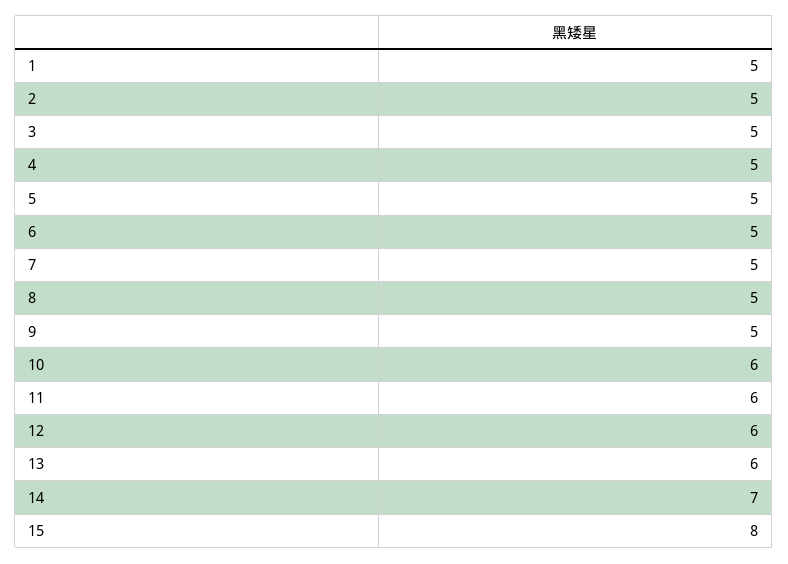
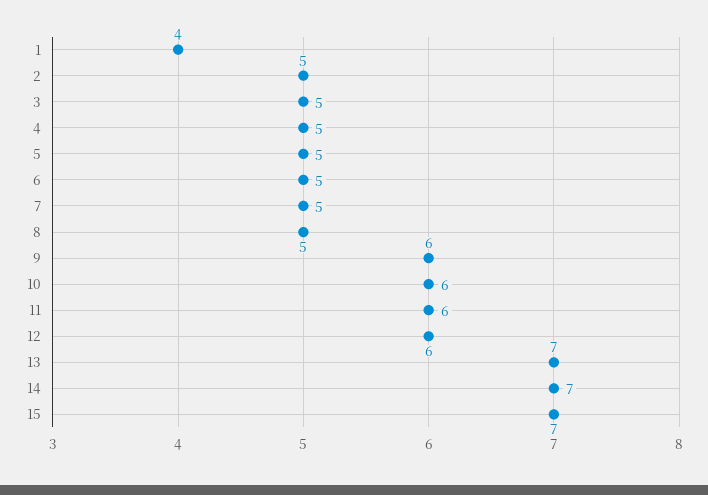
1: 5 -> 4
9: 5 -> 6
13: 6 -> 7
15: 8 -> 7

